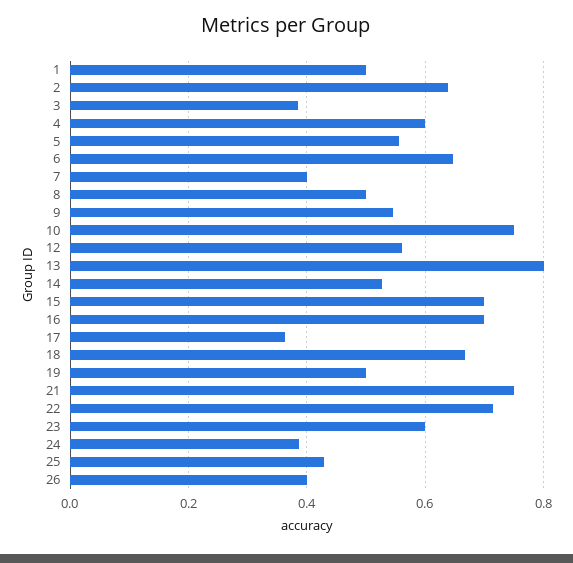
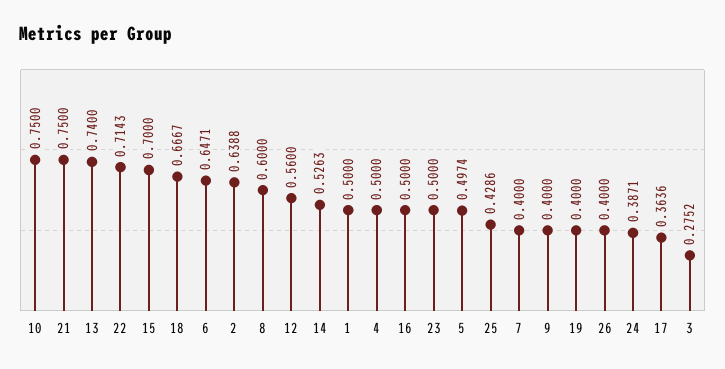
3: 0.38 -> 0.2752
4: 0.6 -> 0.5
5: 0.56 -> 0.4974
8: 0.5 -> 0.6
9: 0.54 -> 0.4
13: 0.8 -> 0.74
16: 0.7 -> 0.5
19: 0.5 -> 0.4
23: 0.6 -> 0.5

